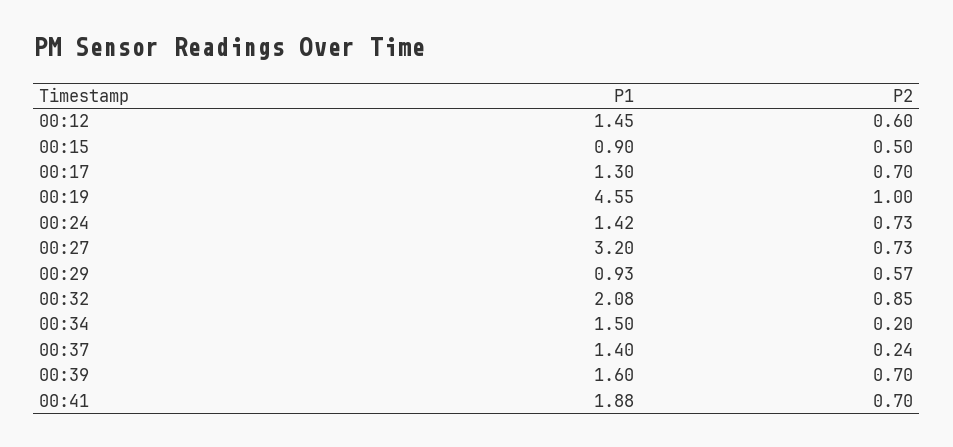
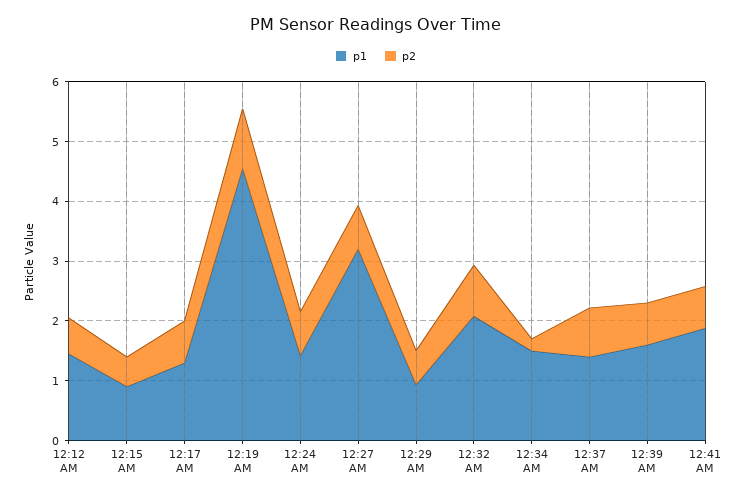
P2, 00:37: 0.24 -> 0.8

